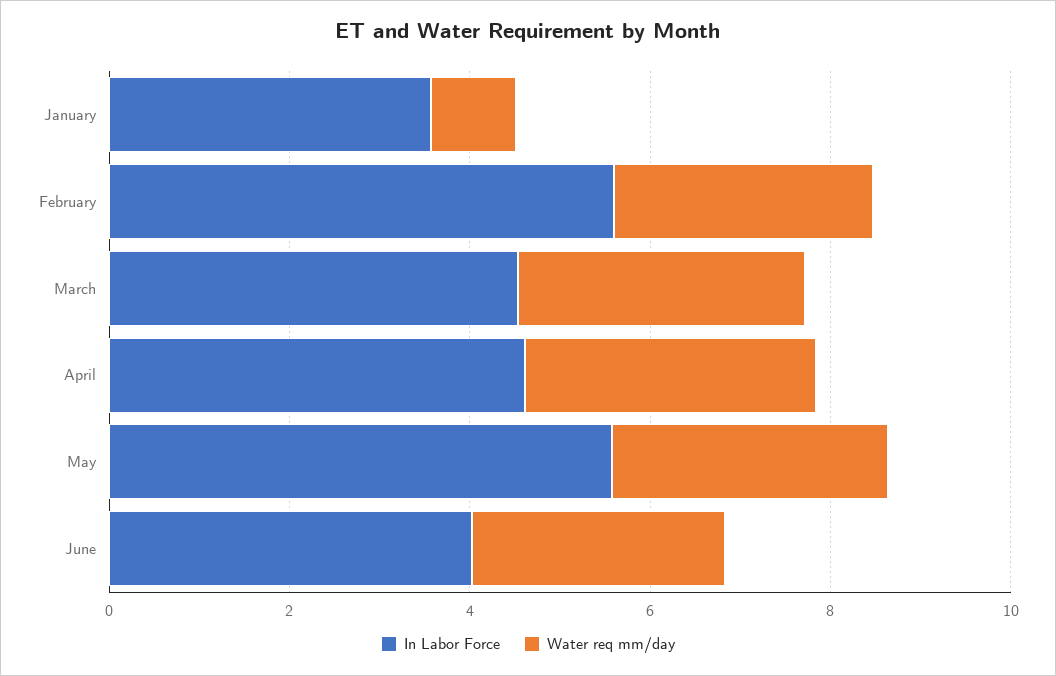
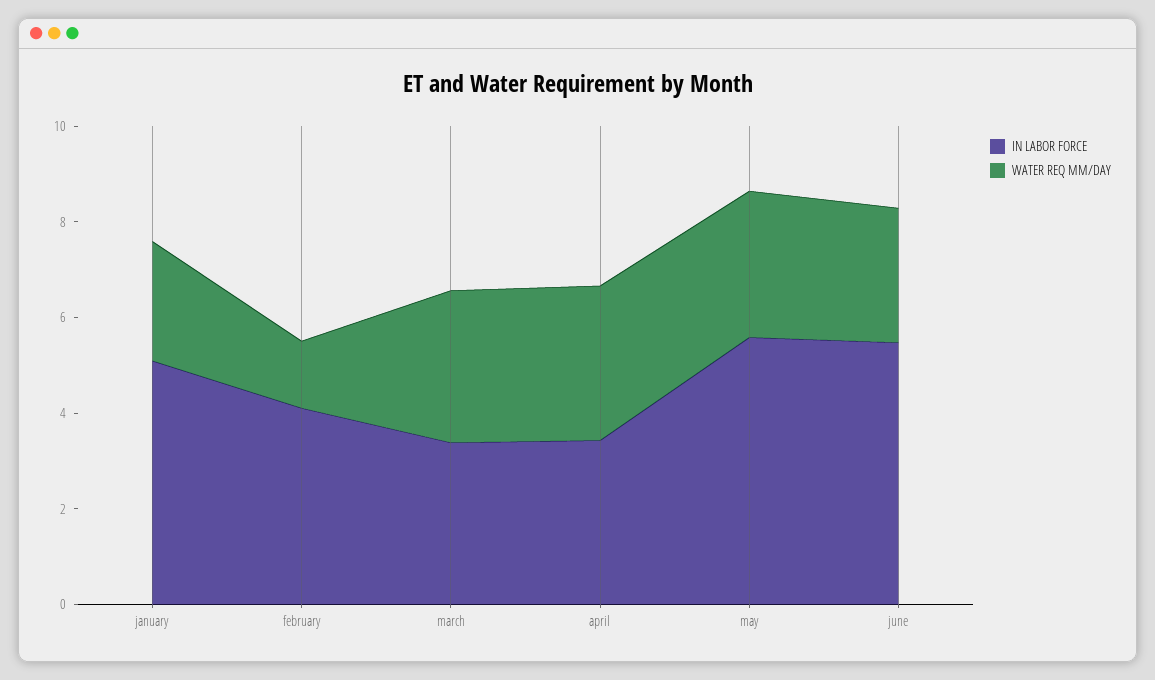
In Labor Force, January: 3.5 -> 5
Water req mm/day, January: 1 -> 2.5
In Labor Force, February: 5.5 -> 4
Water req mm/day, February: 3 -> 1.5
In Labor Force, March: 4.5 -> 3.5
In Labor Force, April: 4.5 -> 3.5
In Labor Force, June: 4 -> 5.5

